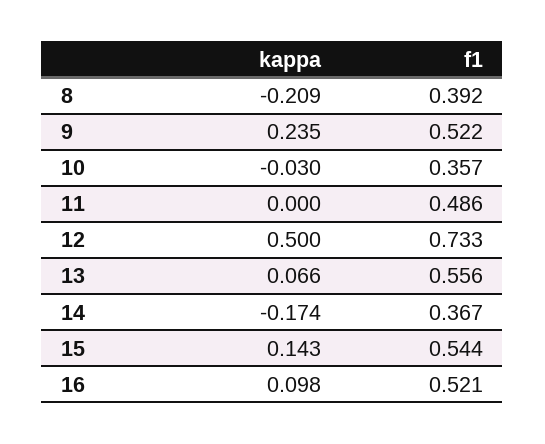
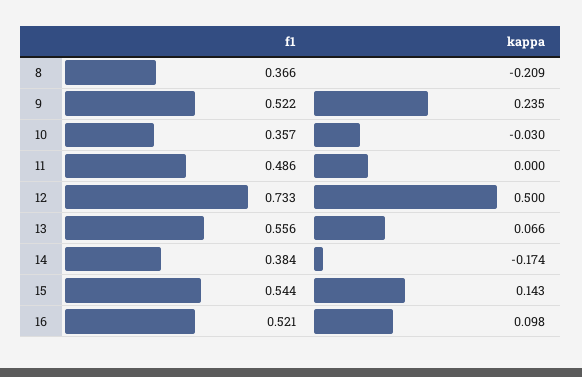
f1, 8: 0.392 -> 0.366
f1, 14: 0.367 -> 0.384

